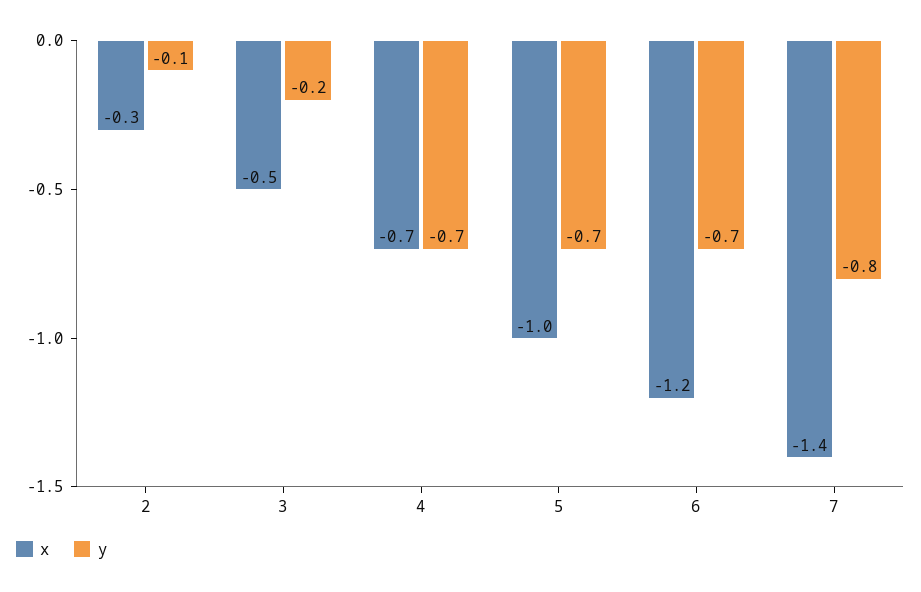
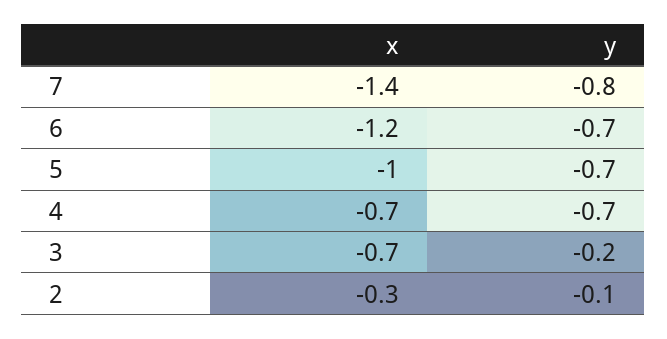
x, 3: -0.5 -> -0.7

